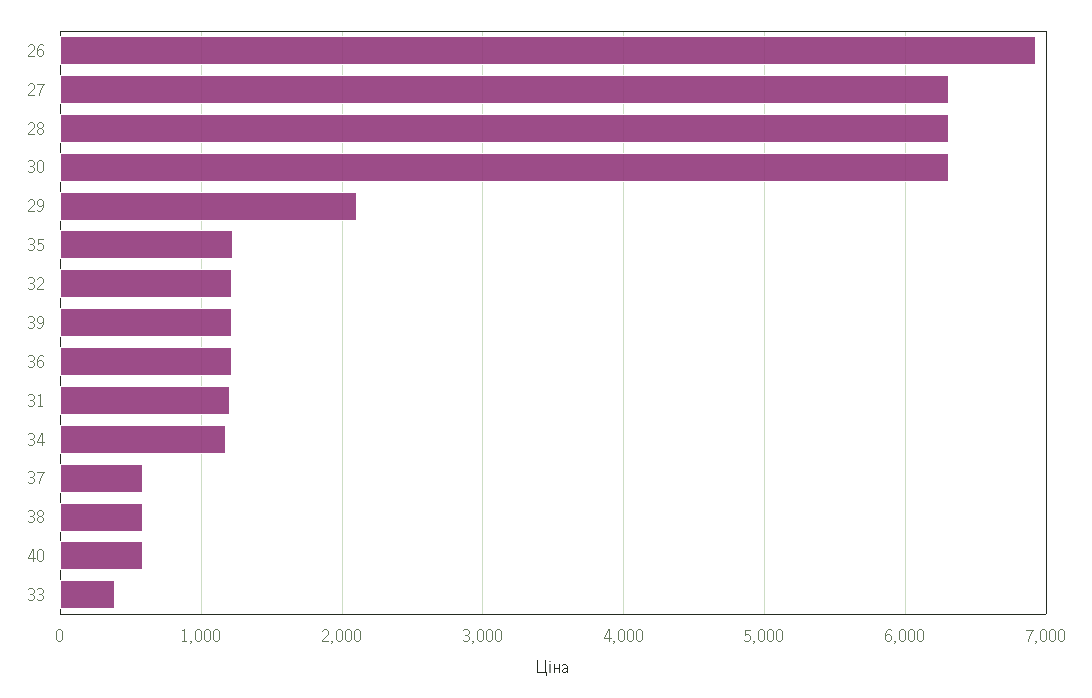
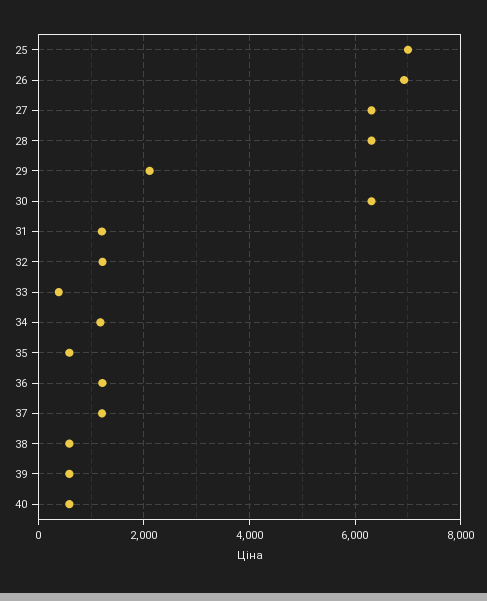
35: 1200 -> 600
39: 1200 -> 600
37: 600 -> 1200
25: none -> 7000

